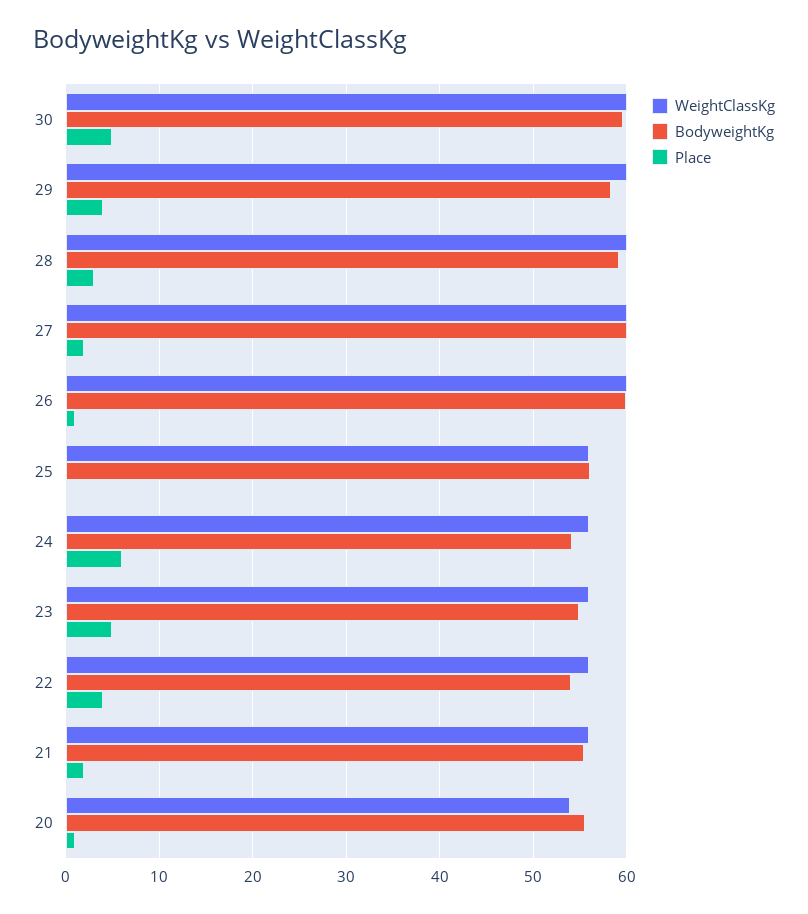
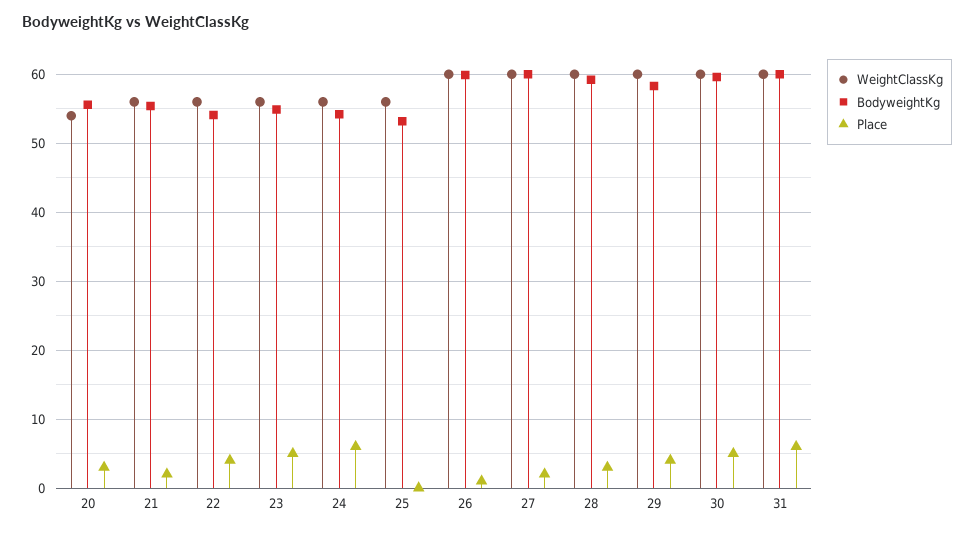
BodyweightKg, 25: 56 -> 53
Place, 20: 1 -> 3
WeightClassKg, 31: none -> 60
BodyweightKg, 31: none -> 60
Place, 31: none -> 6

